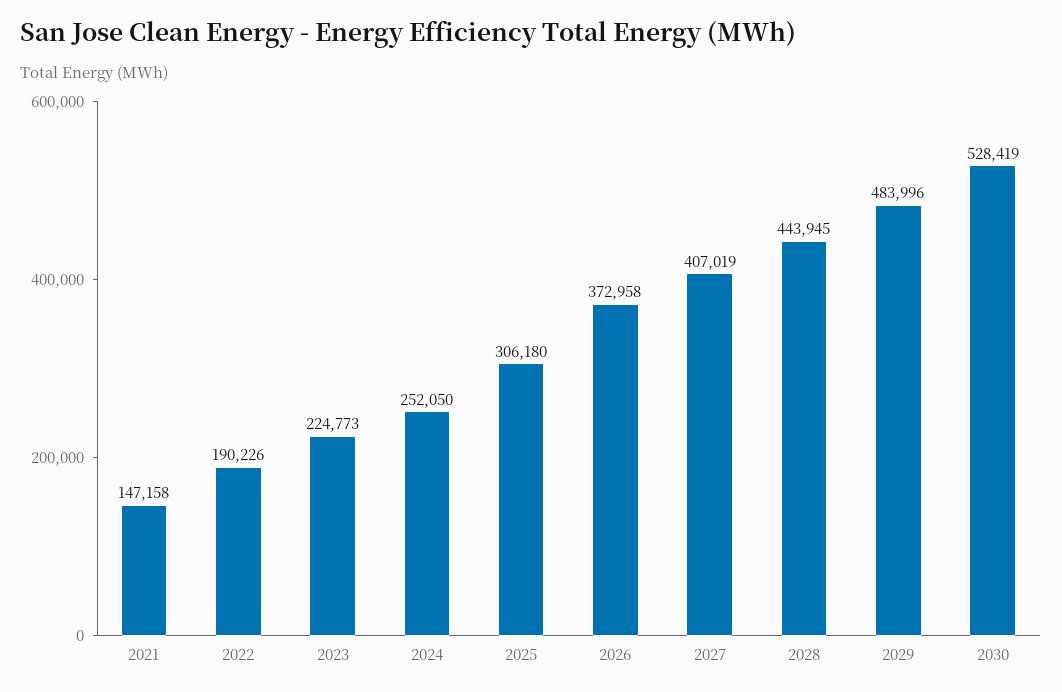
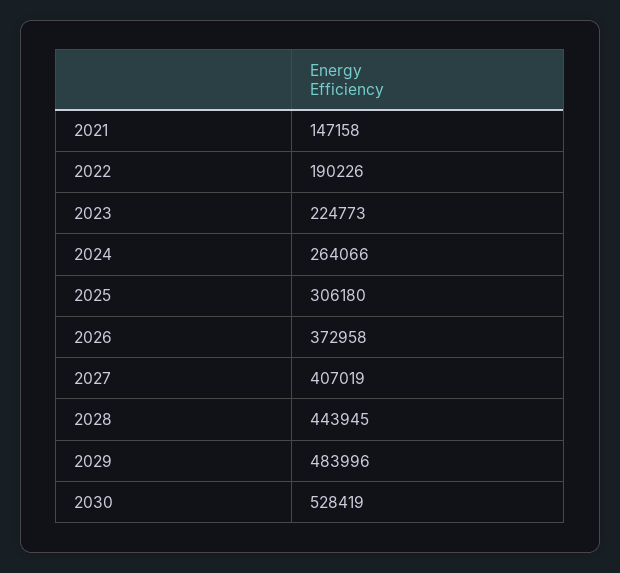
2024: 252050 -> 264066

